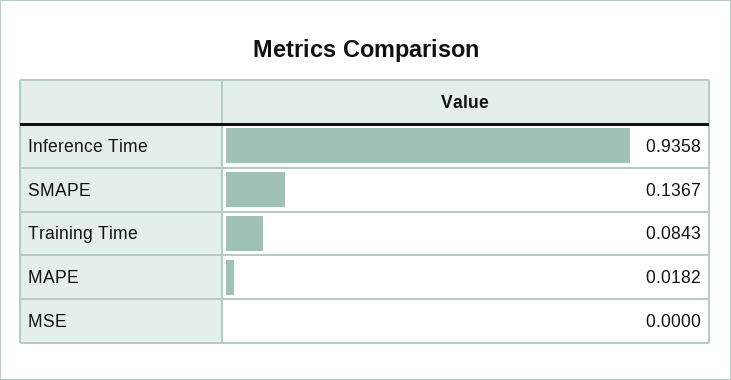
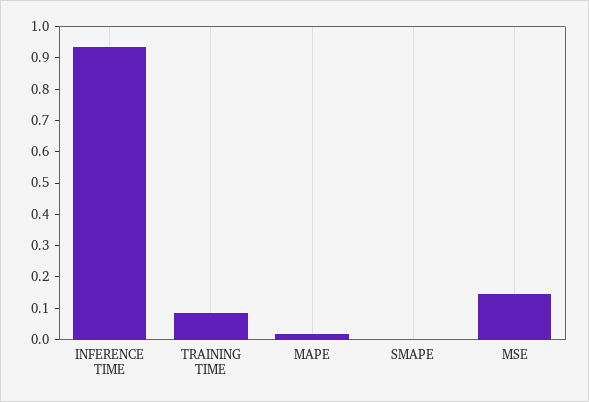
SMAPE: 0.1367 -> 0
MSE: 0 -> 0.15

